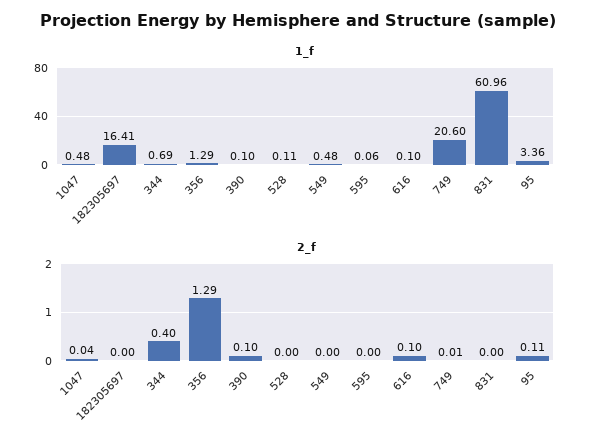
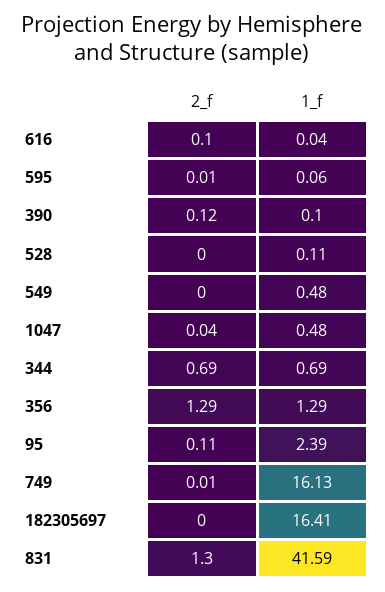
1_f, 616: 0.1 -> 0.04
1_f, 749: 20.6 -> 16.13
1_f, 831: 60.96 -> 41.59
1_f, 95: 3.36 -> 2.39
2_f, 344: 0.4 -> 0.69
2_f, 390: 0.1 -> 0.12
2_f, 595: 0 -> 0.01
2_f, 831: 0 -> 1.3

